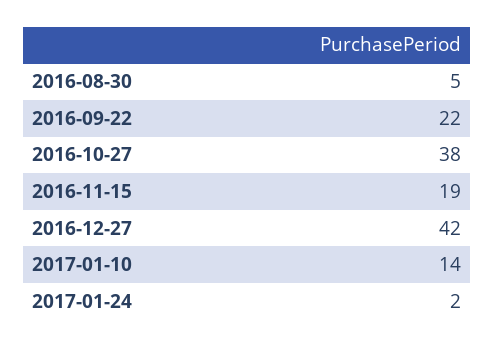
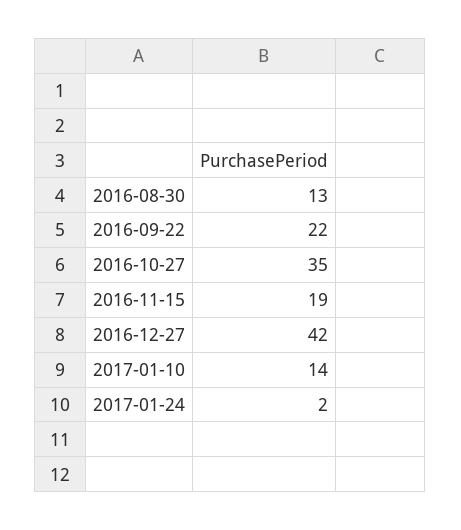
2016-08-30: 5 -> 13
2016-10-27: 38 -> 35

